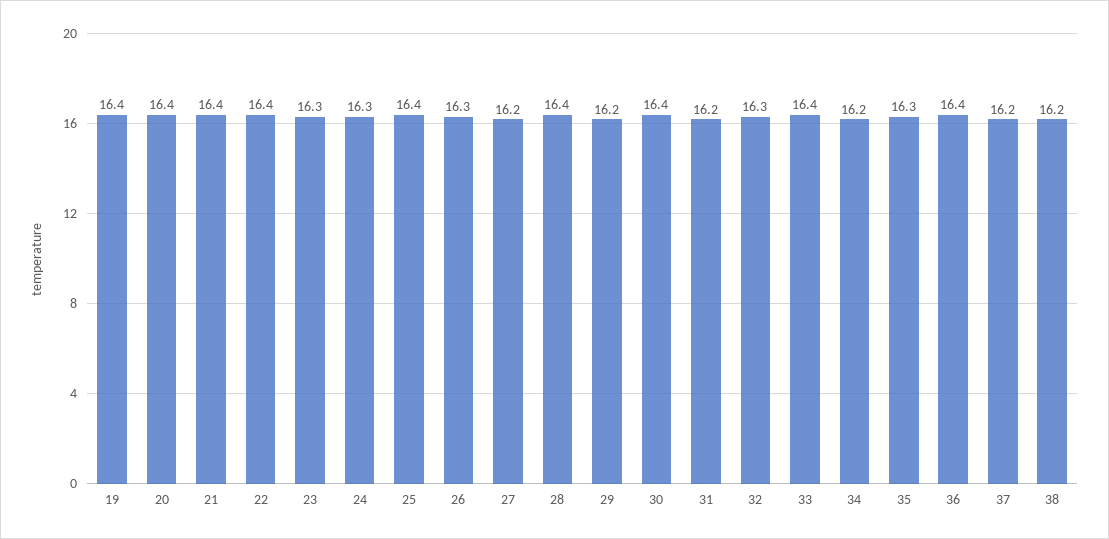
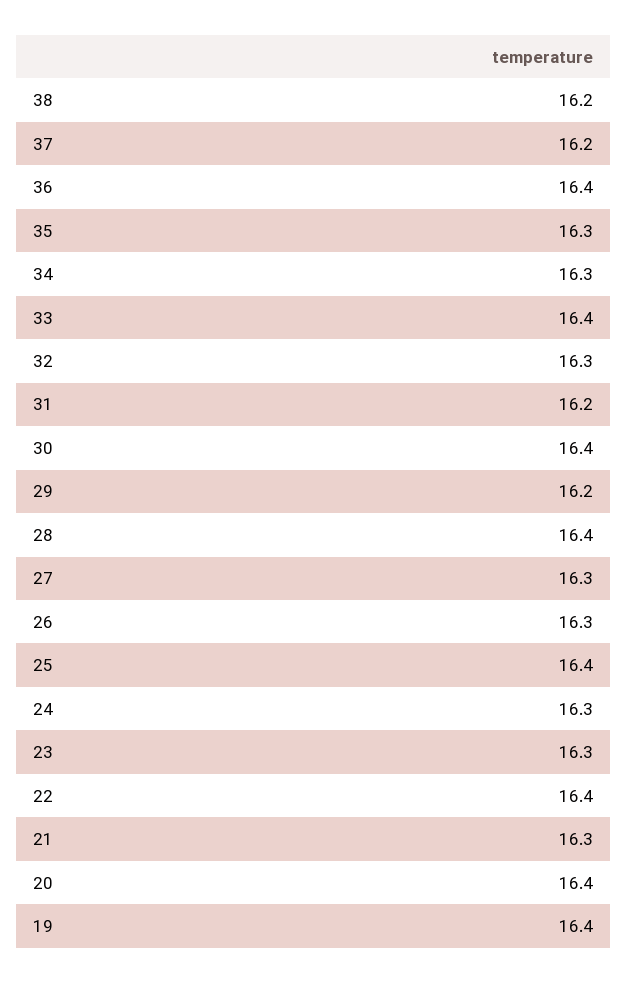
21: 16.4 -> 16.3
27: 16.2 -> 16.3
34: 16.2 -> 16.3

